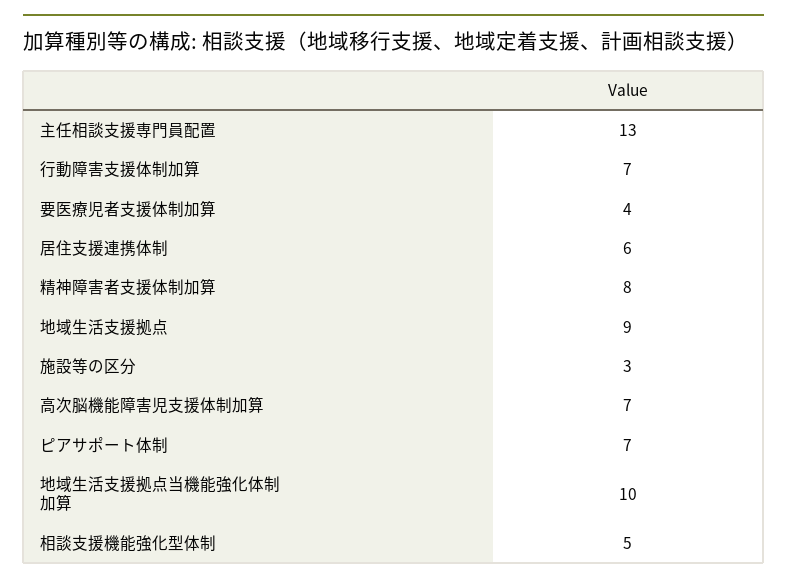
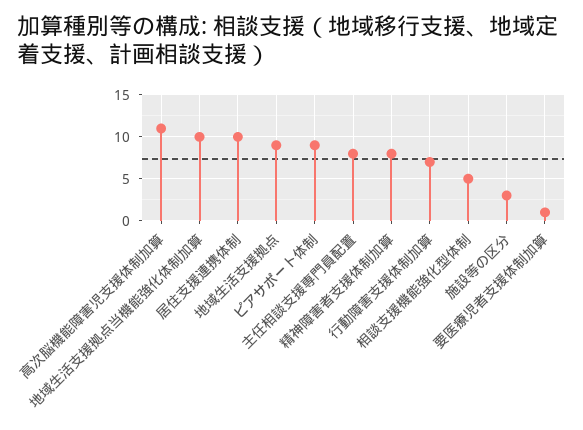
主任相談支援専門員配置: 13 -> 8
要医療児者支援体制加算: 4 -> 1
居住支援連携体制: 6 -> 10
高次脳機能障害児支援体制加算: 7 -> 11
ピアサポート体制: 7 -> 9

